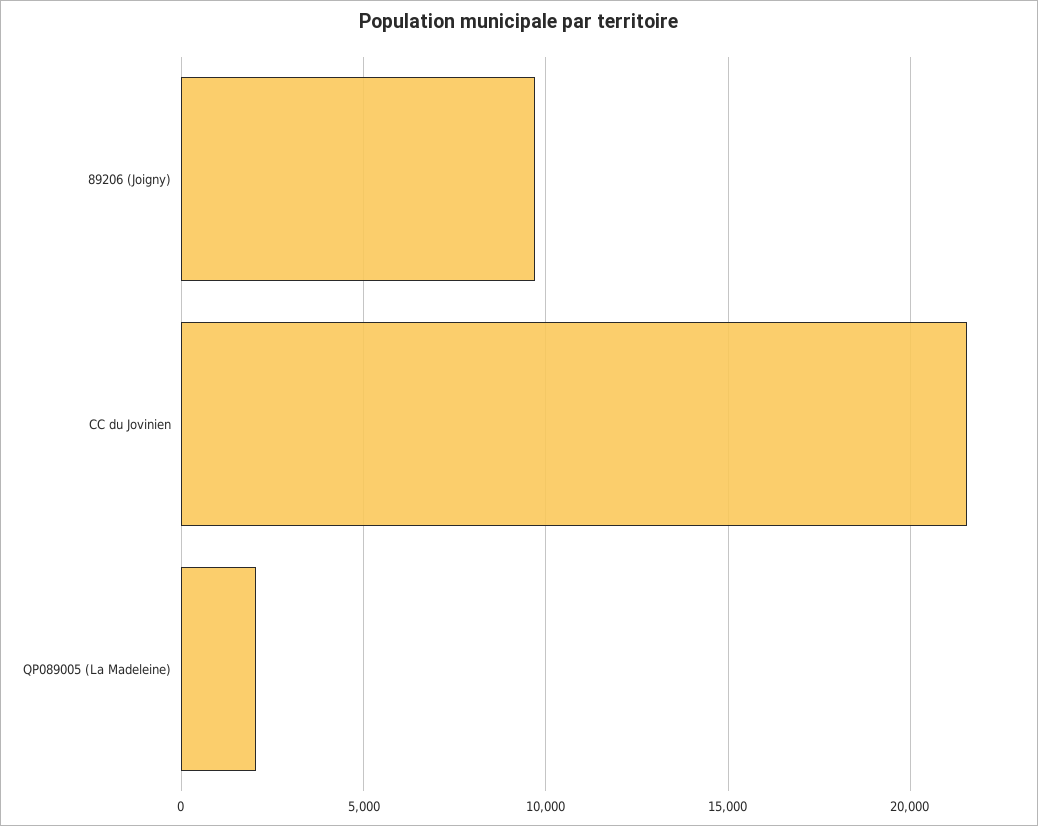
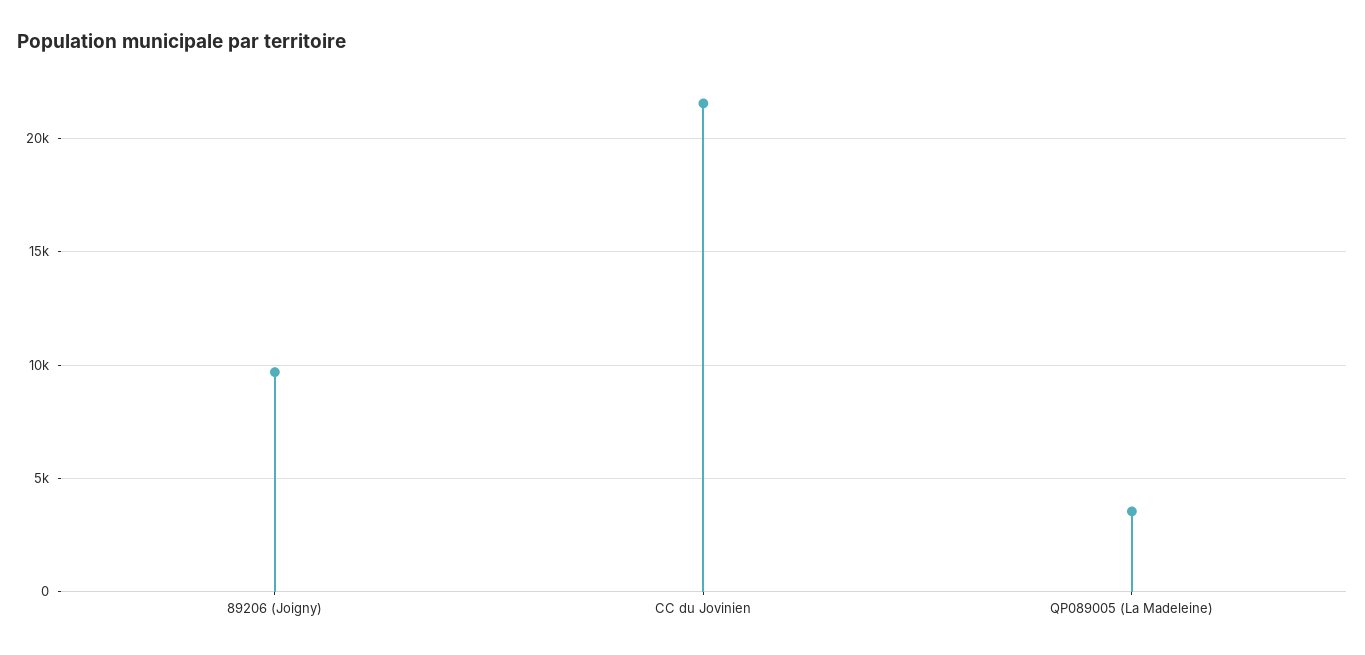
QP089005 (La Madeleine): 2000 -> 3500

